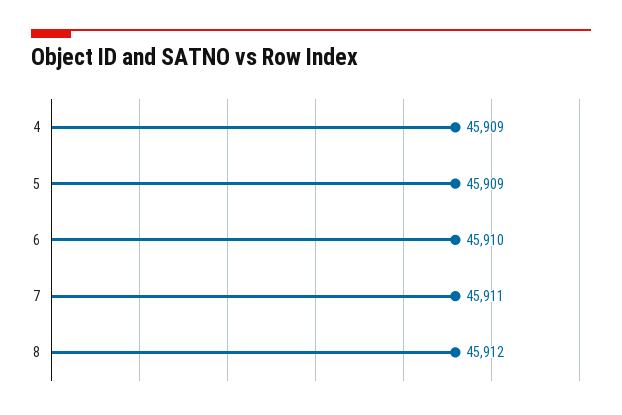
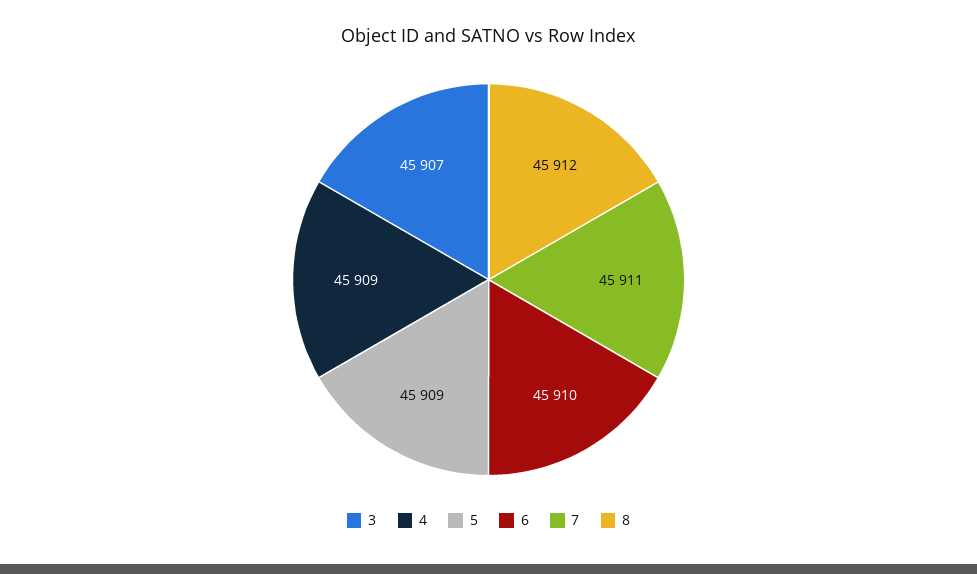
3: none -> 45907

